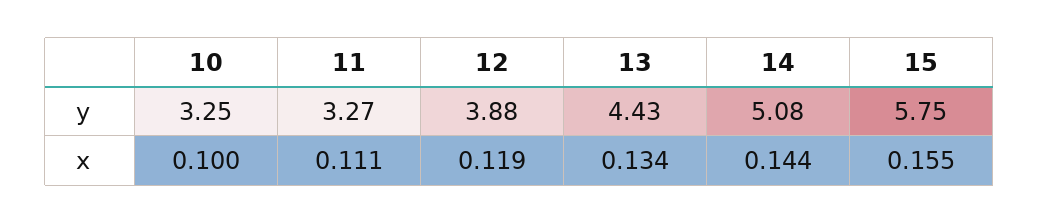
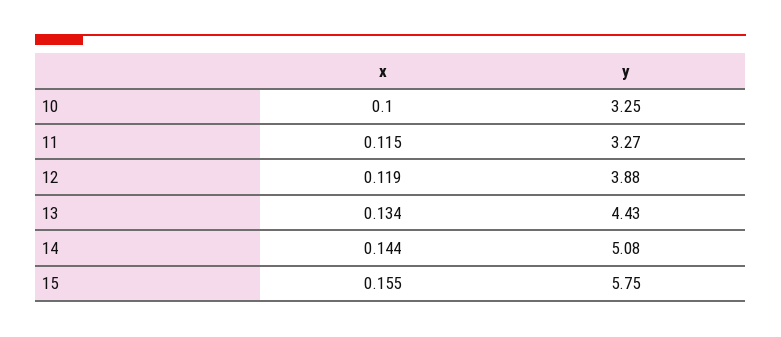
11, x: 0.111 -> 0.115

